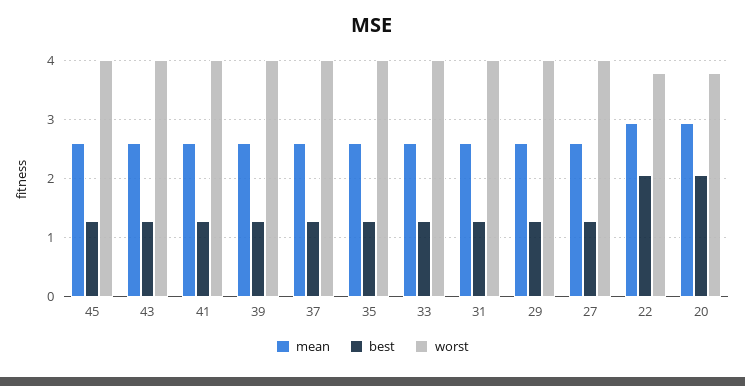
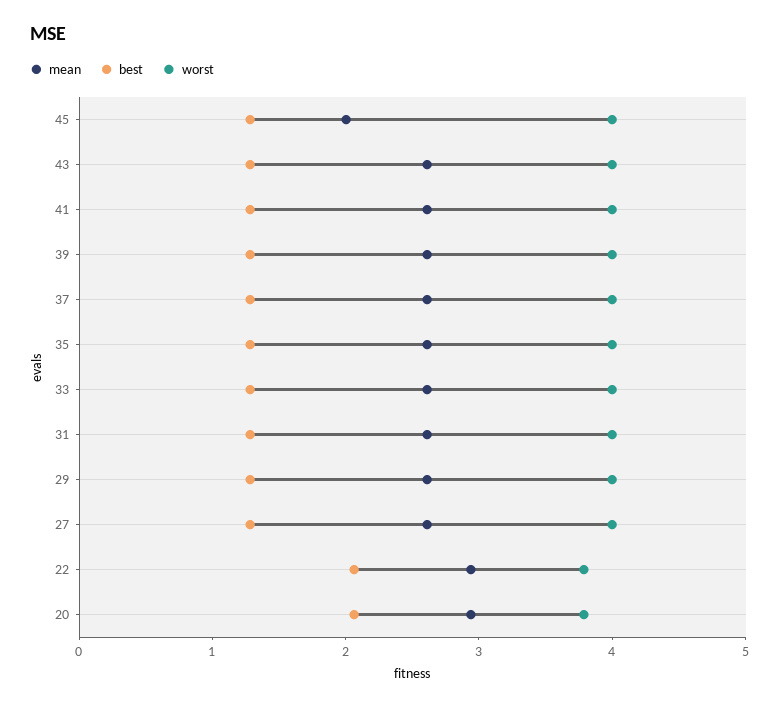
mean, 45: 2.6 -> 2

